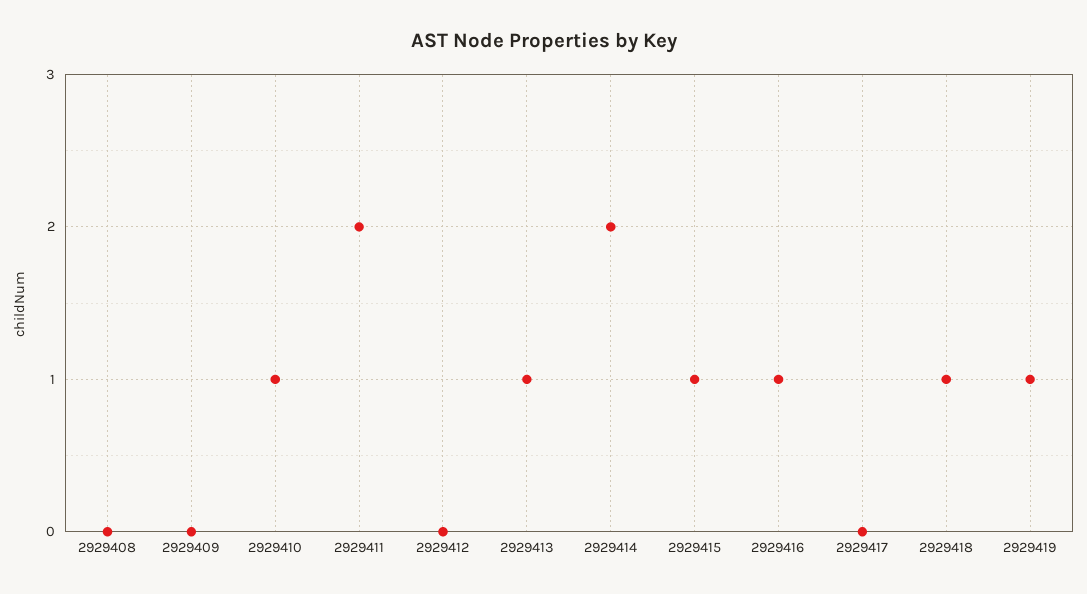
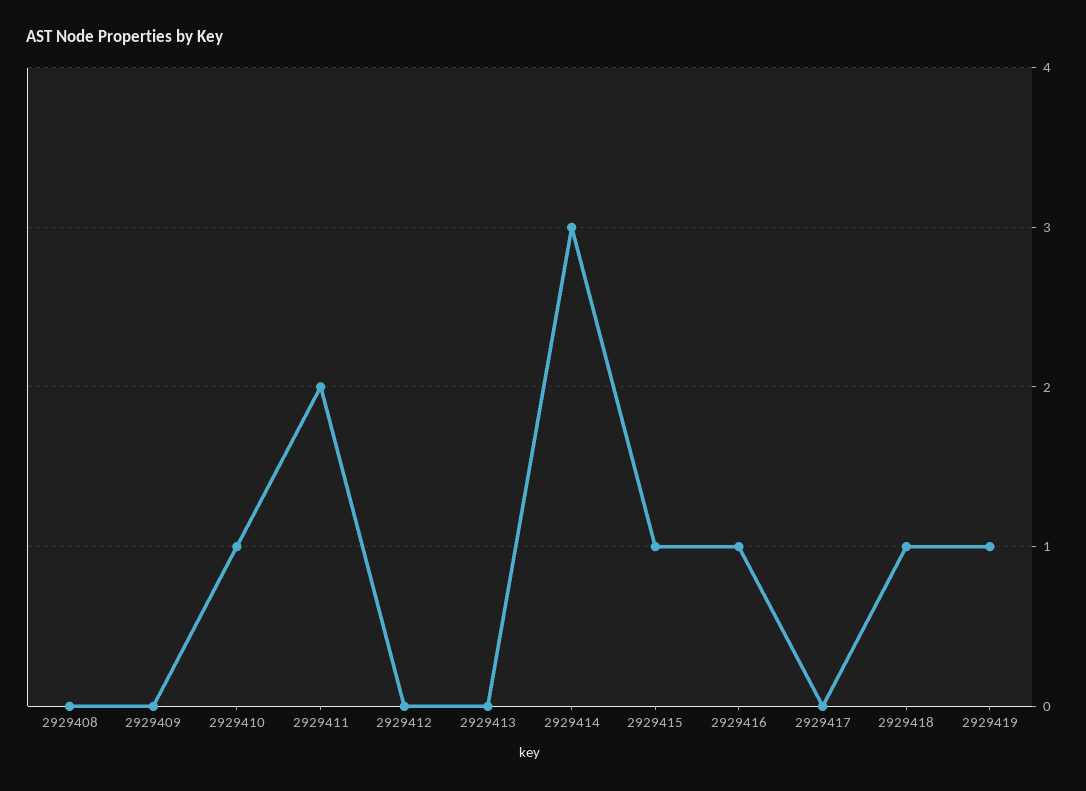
2929413: 1 -> 0
2929414: 2 -> 3

